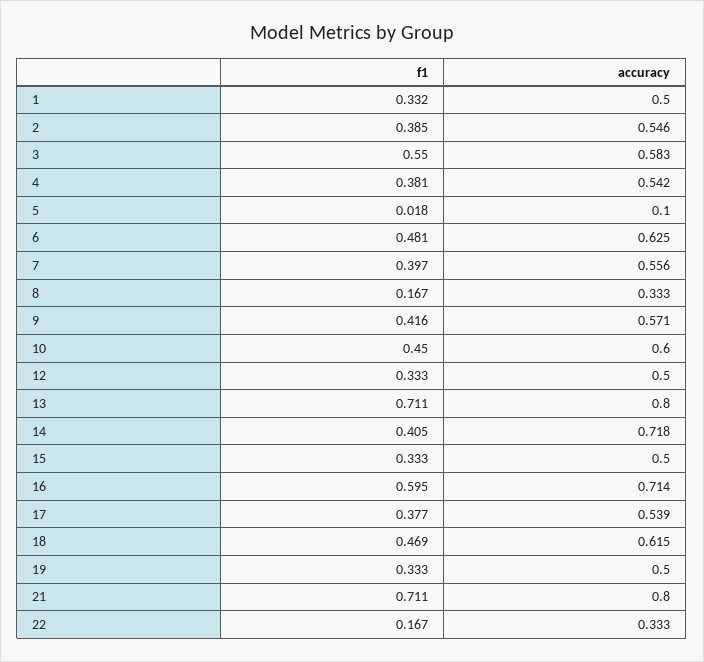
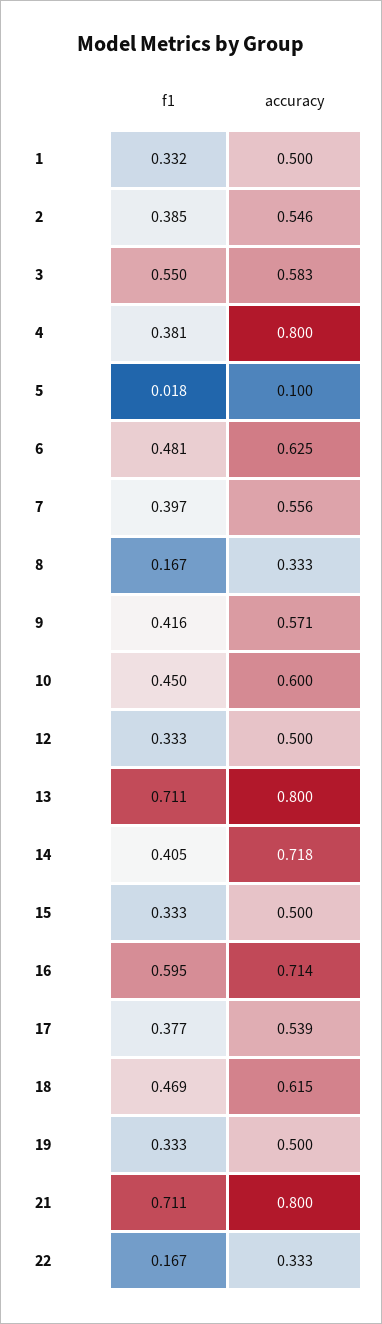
accuracy, 4: 0.542 -> 0.8

